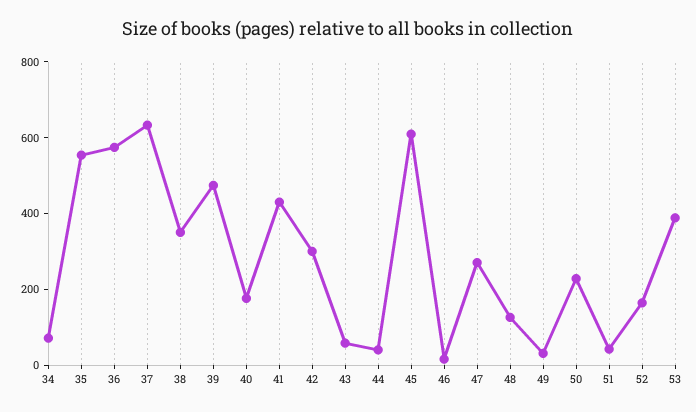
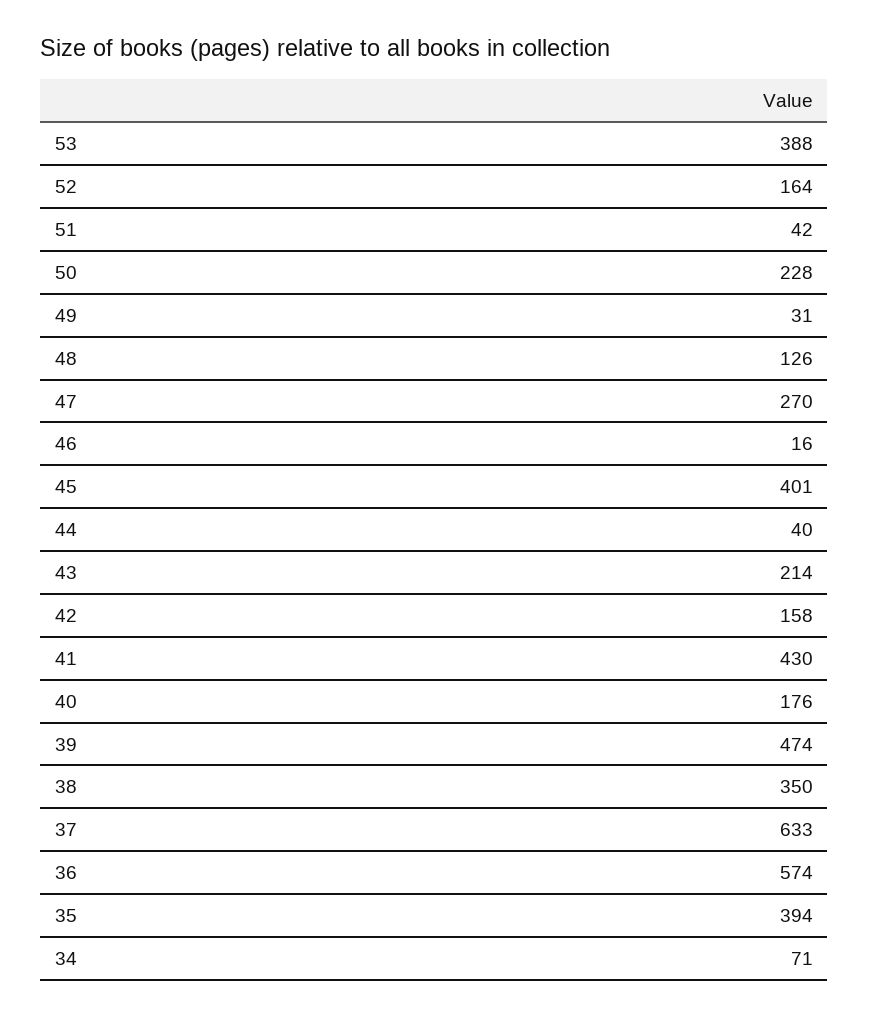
35: 550 -> 394
42: 300 -> 158
43: 50 -> 214
45: 600 -> 401

